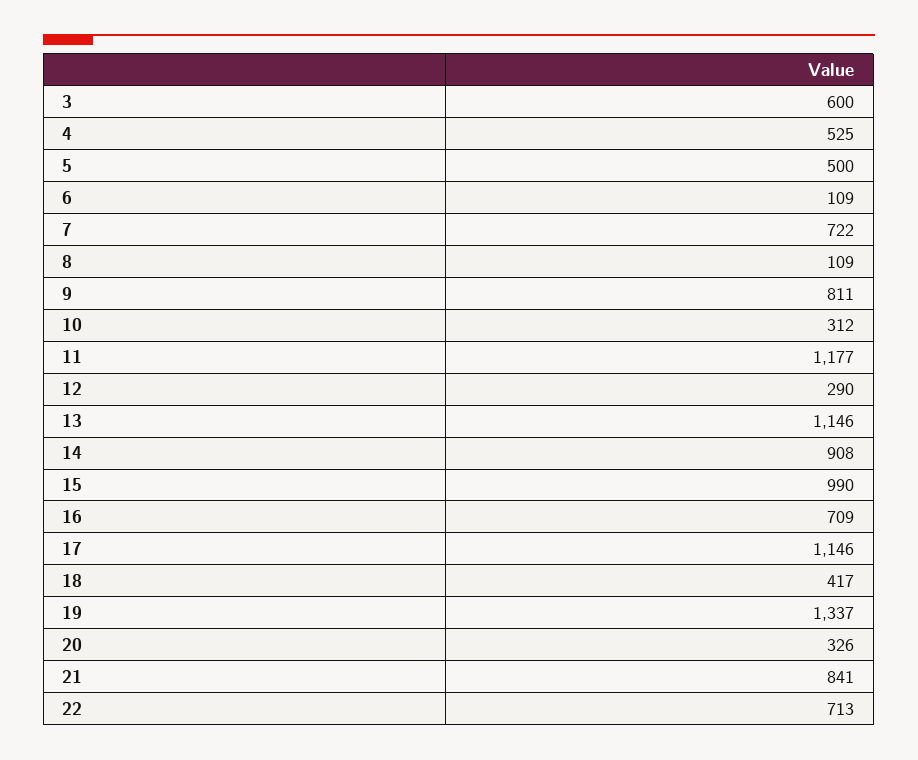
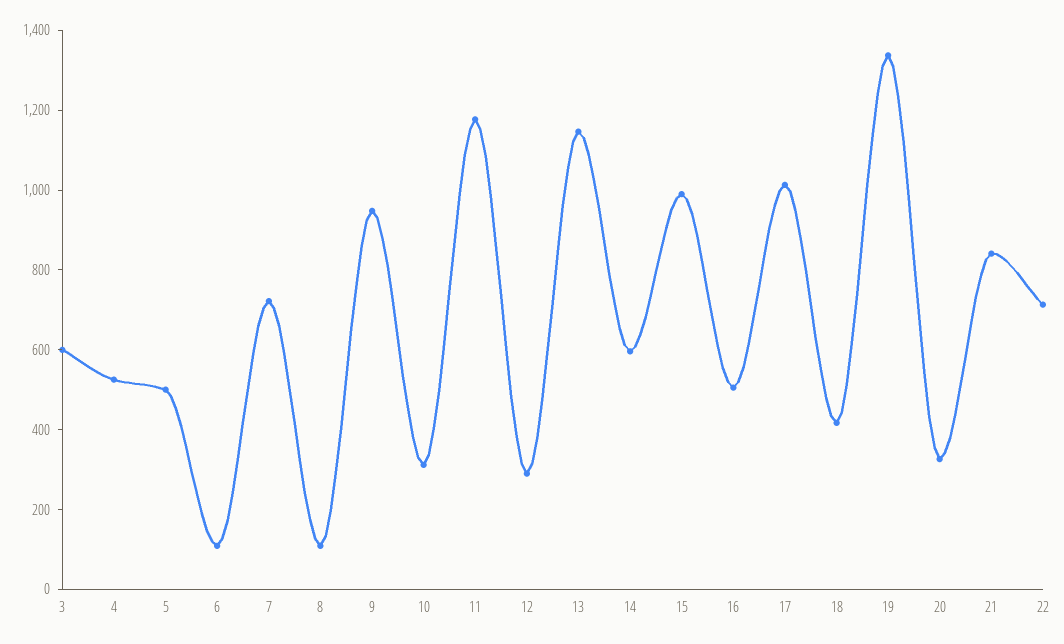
9: 811 -> 950
14: 908 -> 600
16: 709 -> 500
17: 1146 -> 1000

